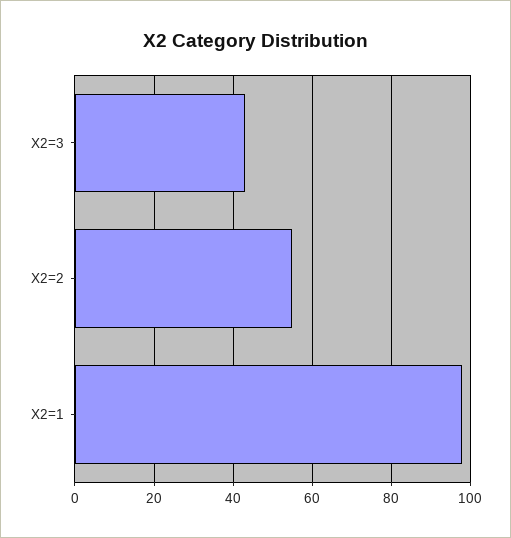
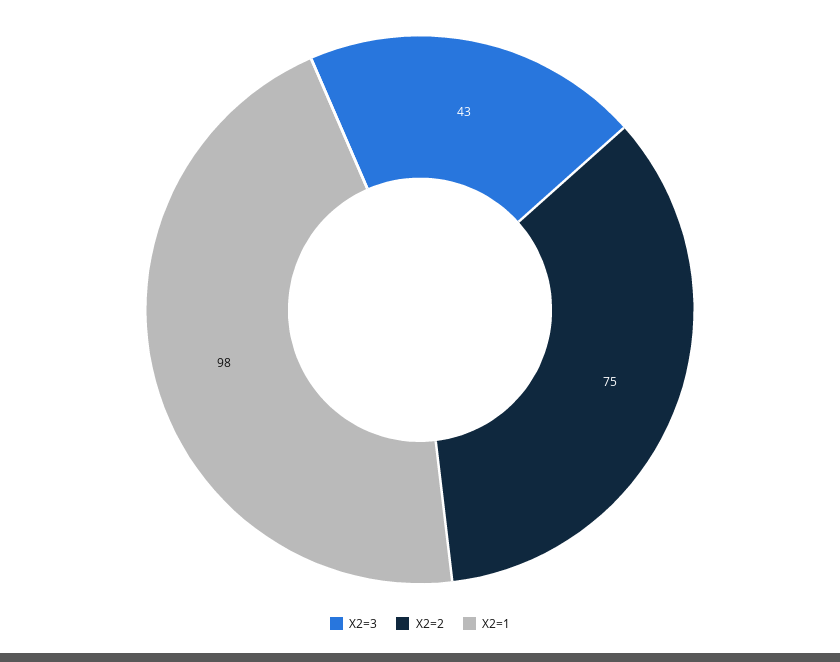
X2=2: 55 -> 75

